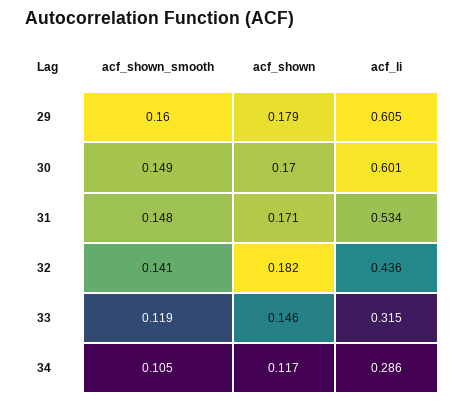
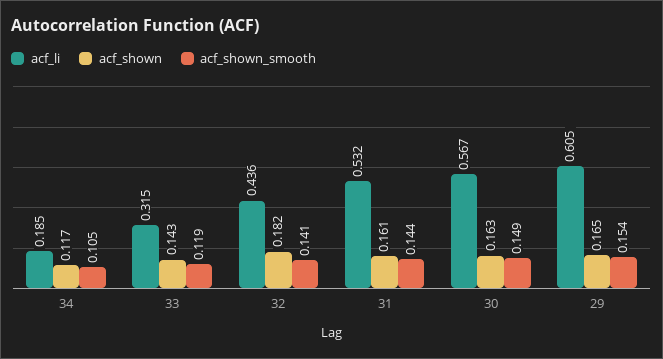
acf_shown_smooth, 29: 0.16 -> 0.154
acf_shown, 29: 0.179 -> 0.165
acf_shown, 30: 0.17 -> 0.163
acf_li, 30: 0.601 -> 0.567
acf_shown_smooth, 31: 0.148 -> 0.144
acf_shown, 31: 0.171 -> 0.161
acf_li, 31: 0.534 -> 0.532
acf_shown, 33: 0.146 -> 0.143
acf_li, 34: 0.286 -> 0.185

